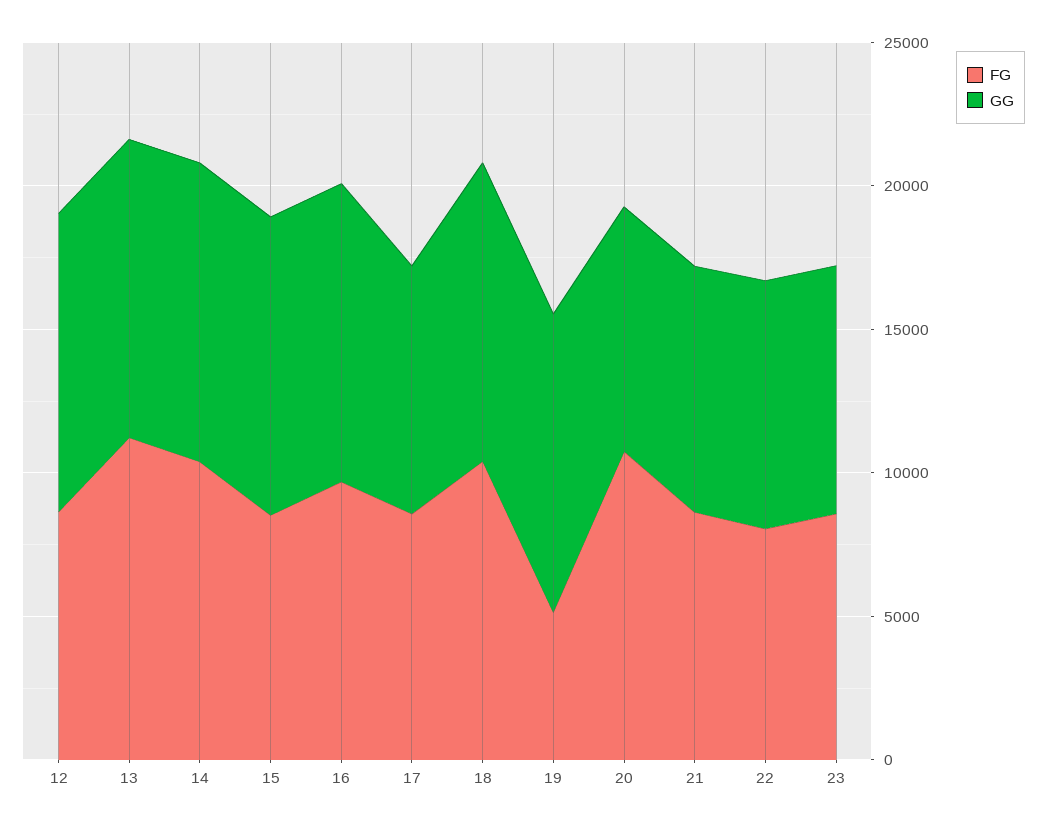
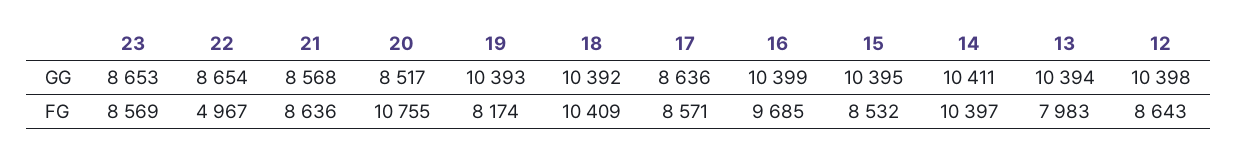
FG, 13: 11000 -> 7983
FG, 19: 5000 -> 8174
FG, 22: 8000 -> 4967

